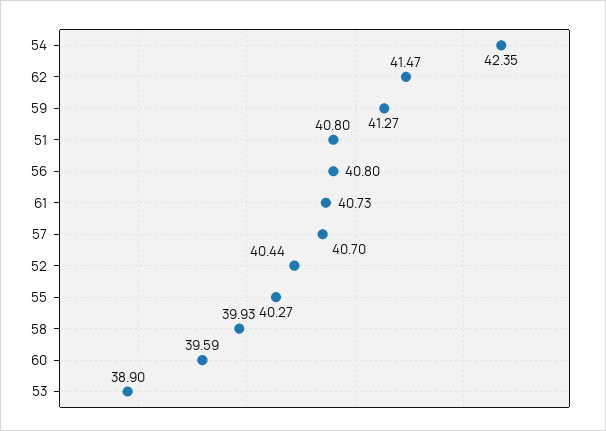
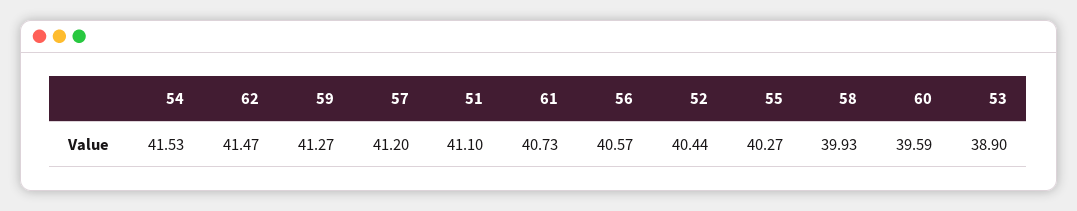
54: 42.35 -> 41.53
51: 40.8 -> 41.1
56: 40.8 -> 40.57
57: 40.7 -> 41.2

